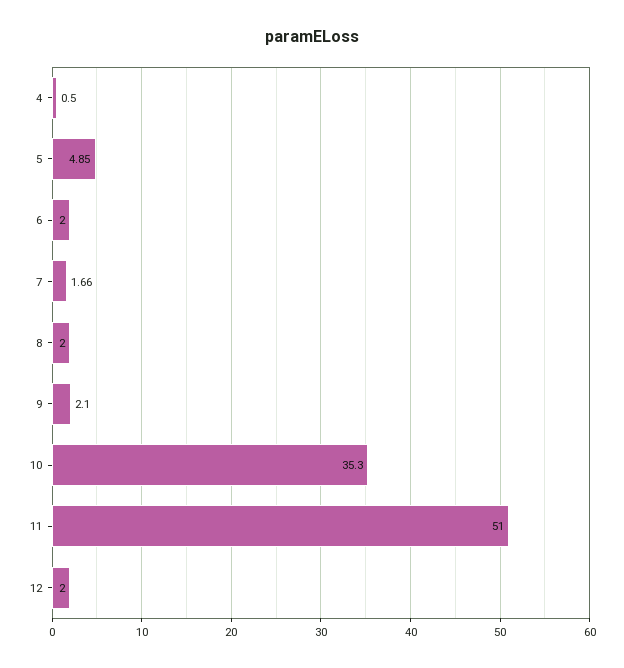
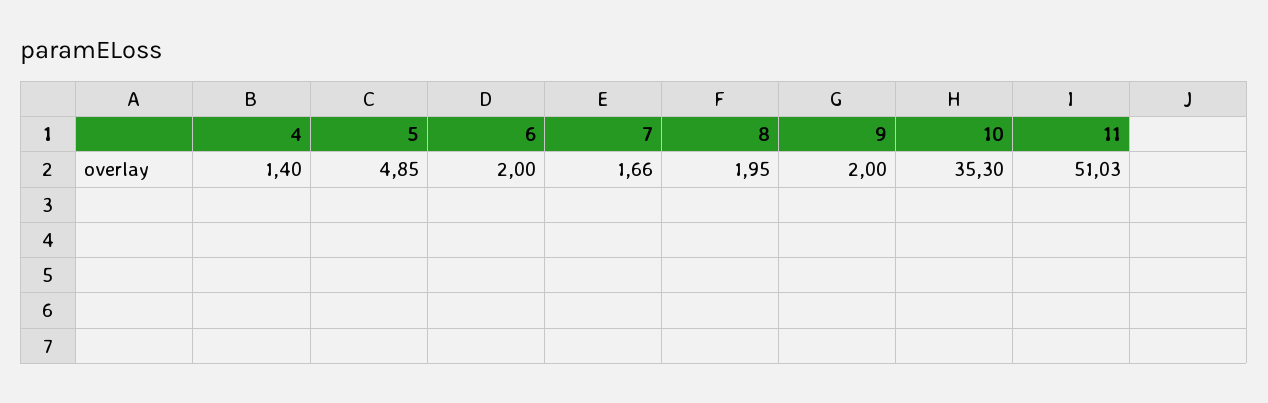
4: 0.5 -> 1.4
8: 2 -> 1.95
9: 2.1 -> 2
11: 51 -> 51.03
12: 2 -> none

